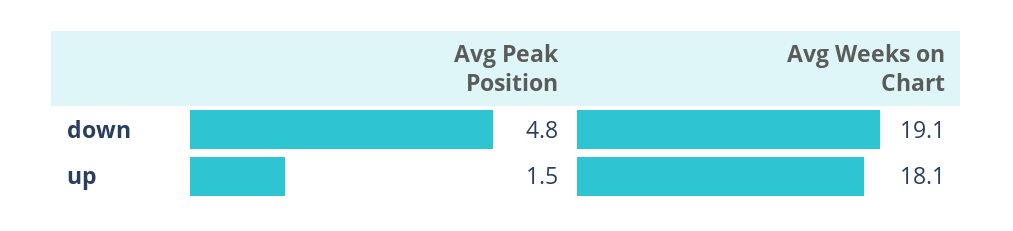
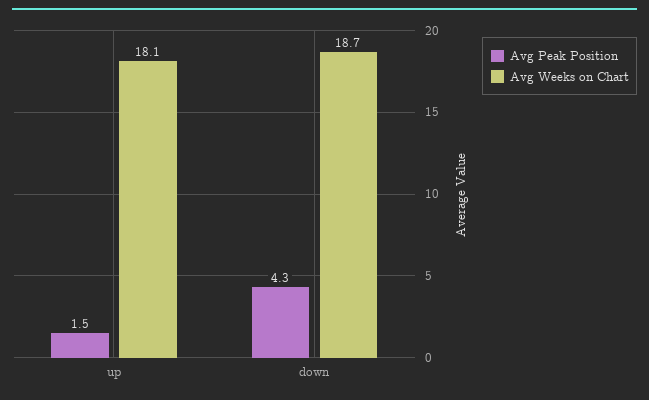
Avg Peak Position, down: 4.8 -> 4.3
Avg Weeks on Chart, down: 19.1 -> 18.7

